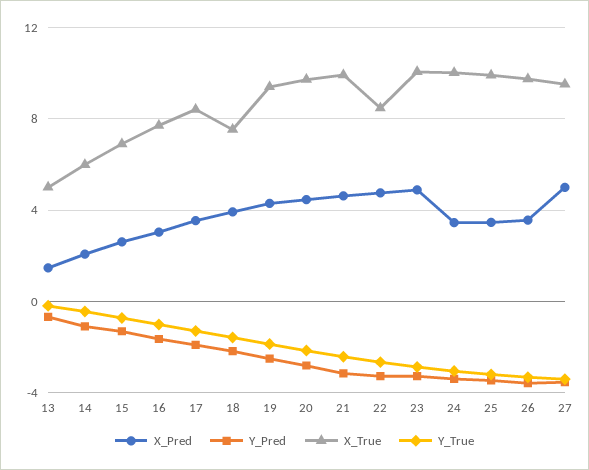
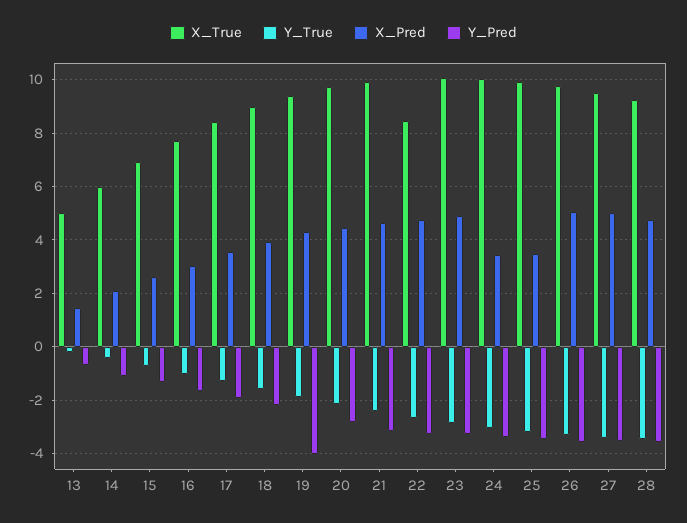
X_True, 18: 7.5 -> 9
Y_Pred, 19: -2.5 -> -4
X_Pred, 26: 3.5 -> 5
X_True, 28: none -> 9.25
Y_True, 28: none -> -3.5
X_Pred, 28: none -> 4.75
Y_Pred, 28: none -> -3.5

